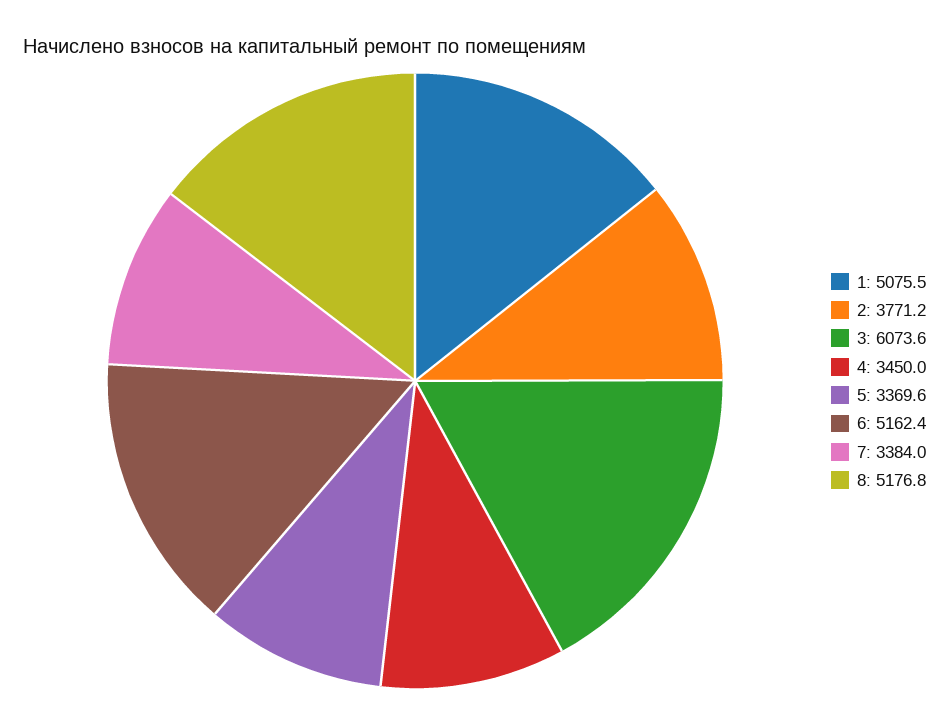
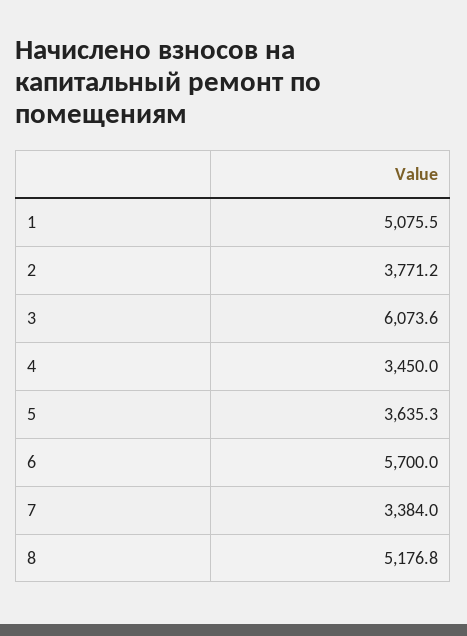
5: 3369.6 -> 3635.3
6: 5162.4 -> 5700

